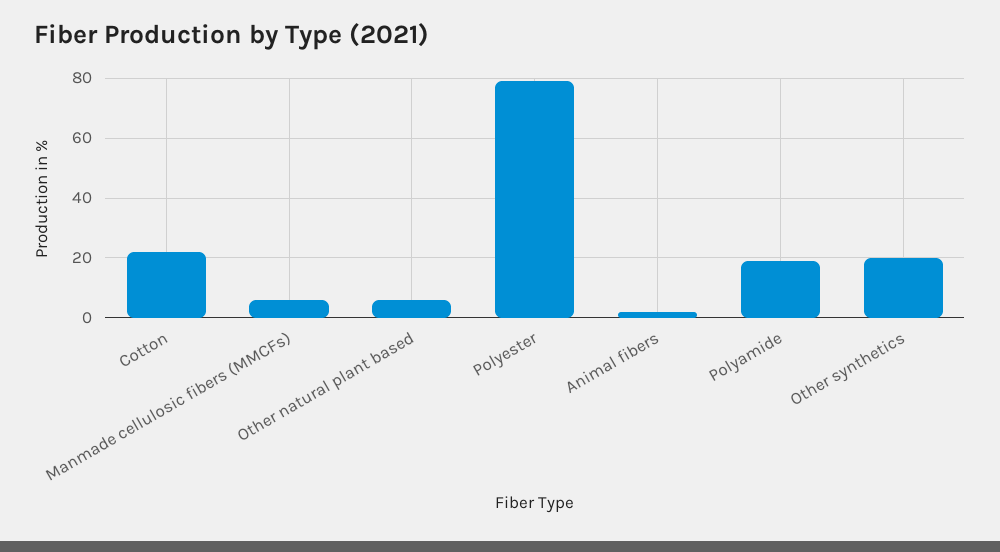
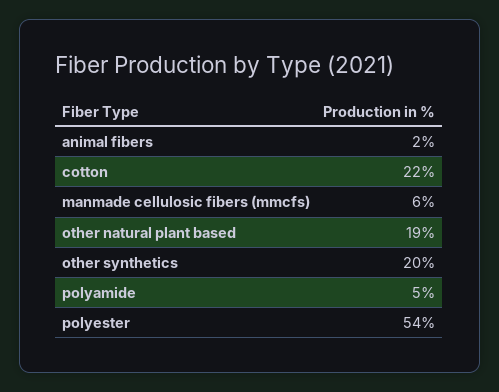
Other natural plant based: 5 -> 19
Polyester: 80 -> 54
Polyamide: 20 -> 5

